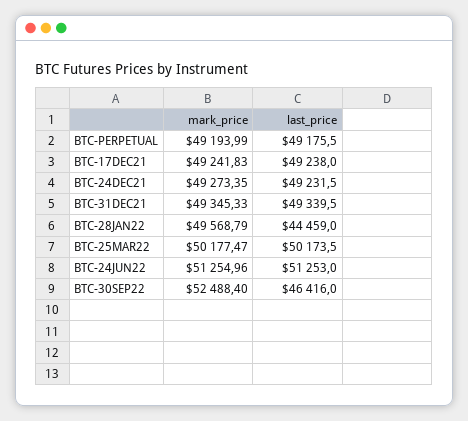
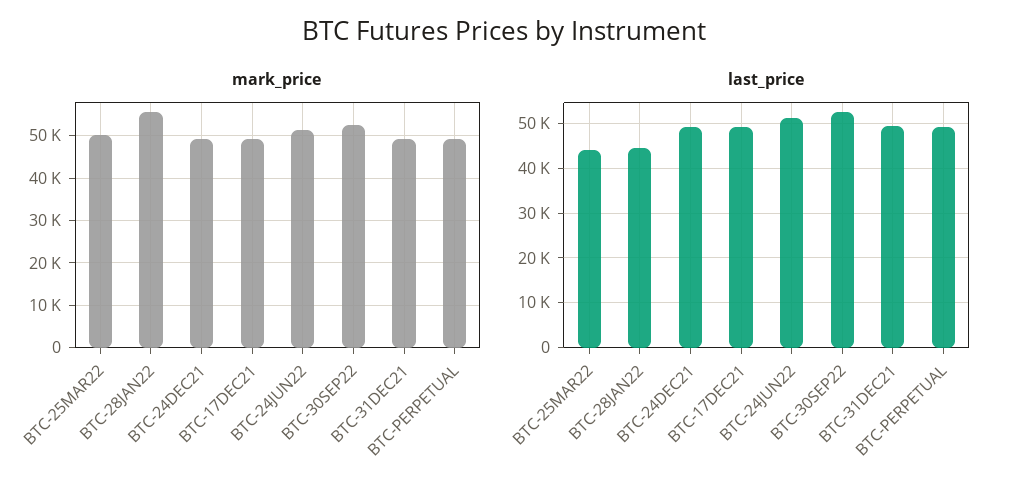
mark_price, BTC-28JAN22: 49568.79 -> 56000
last_price, BTC-25MAR22: 50173.5 -> 44000
last_price, BTC-30SEP22: 46416 -> 52000

